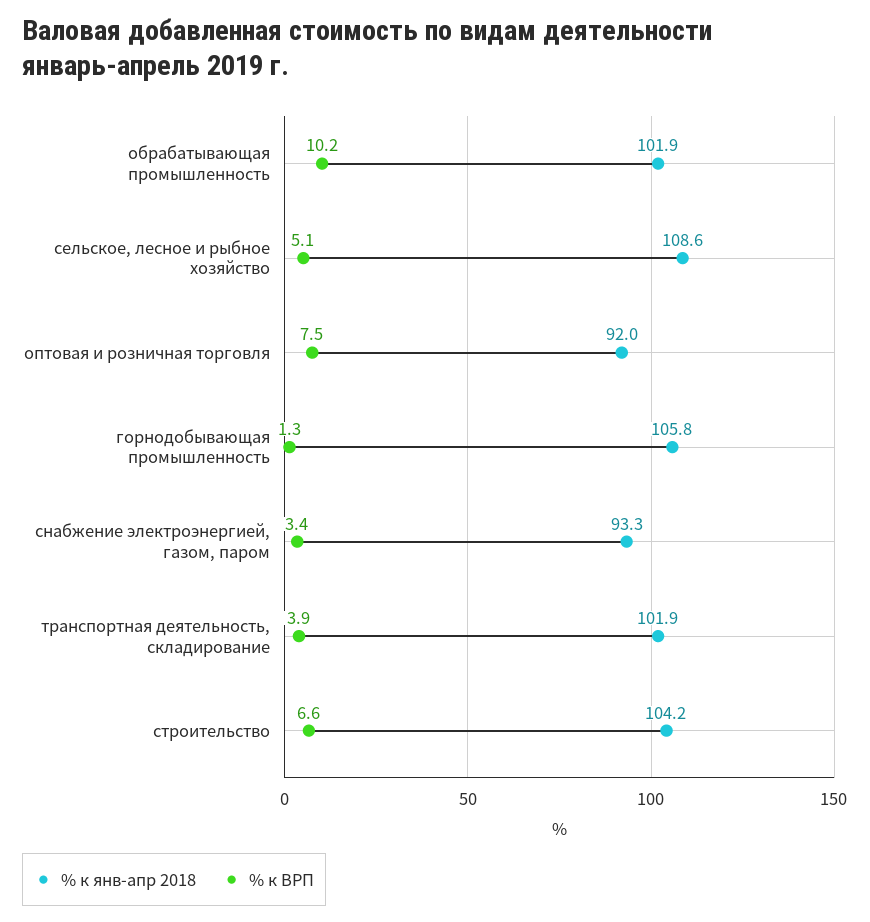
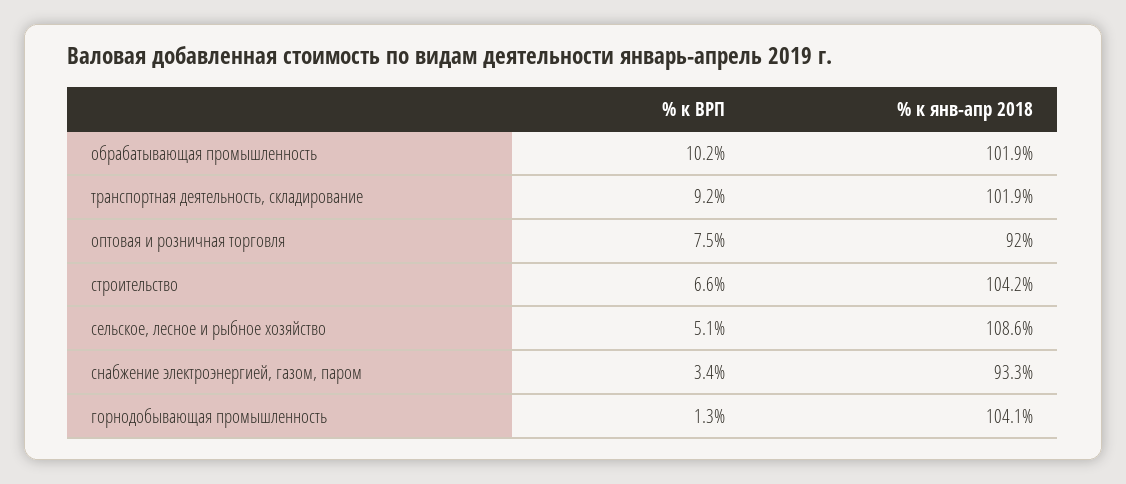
% к янв-апр 2018, горнодобывающая промышленность: 105.8 -> 104.1
% к ВРП, транспортная деятельность, складирование: 3.9 -> 9.2

